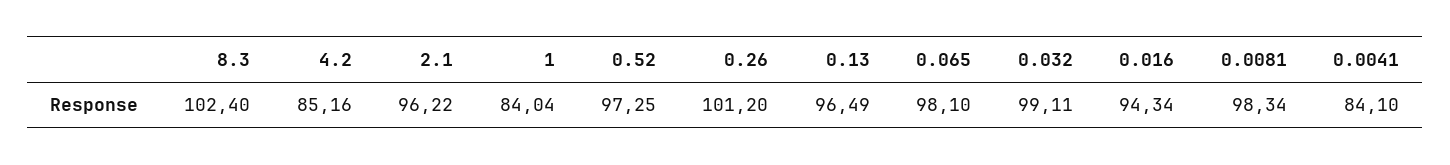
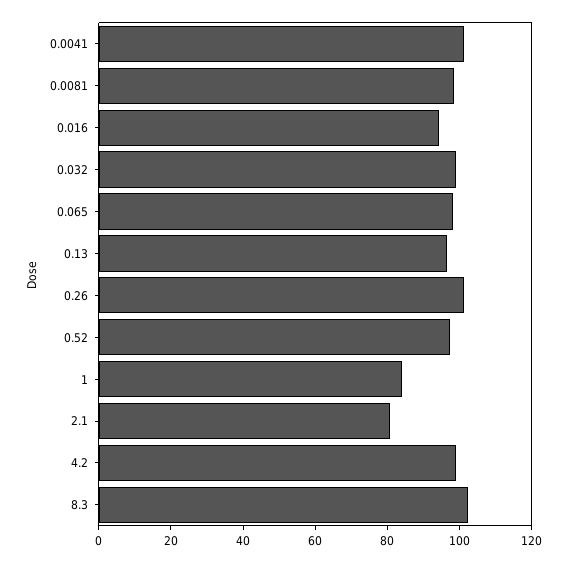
4.2: 85.16 -> 100
2.1: 96.22 -> 80
0.0041: 84.1 -> 100

